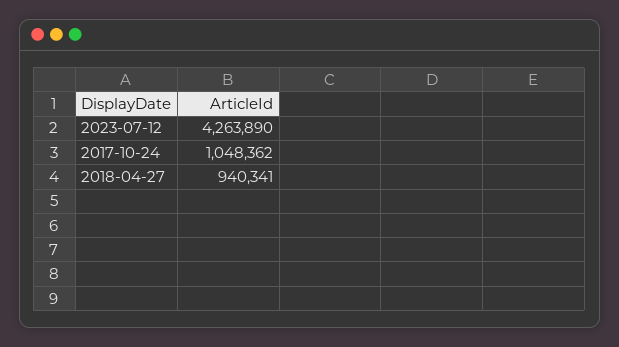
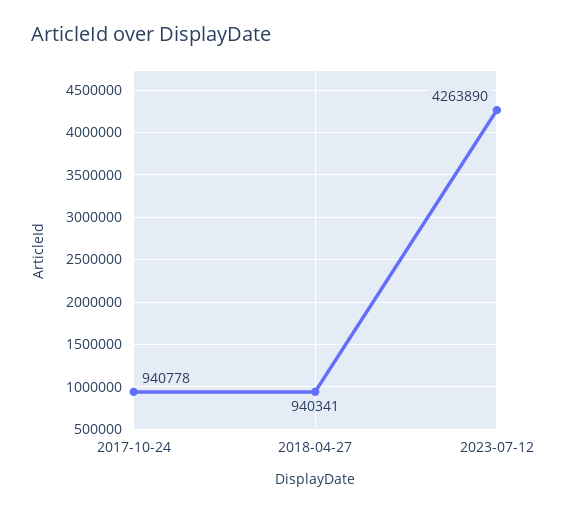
2017-10-24: 1048362 -> 940778

